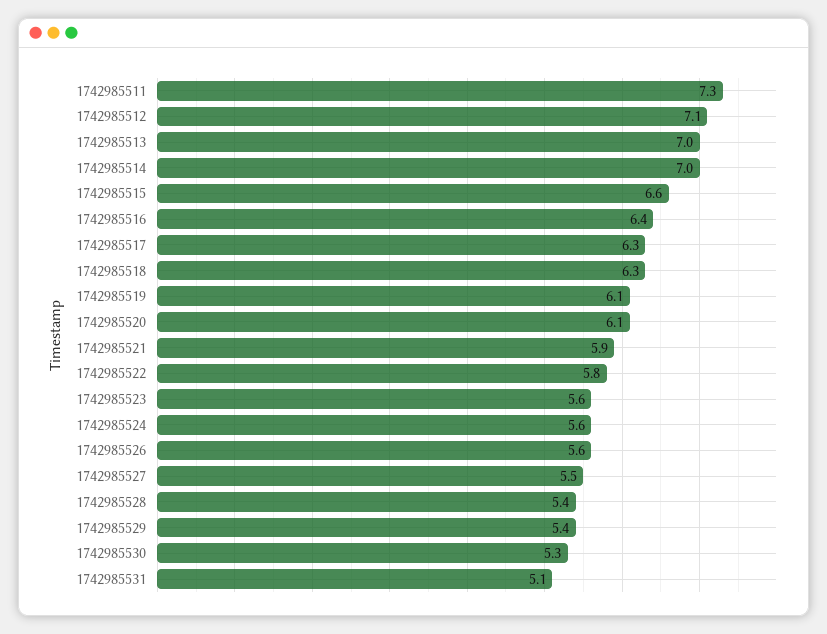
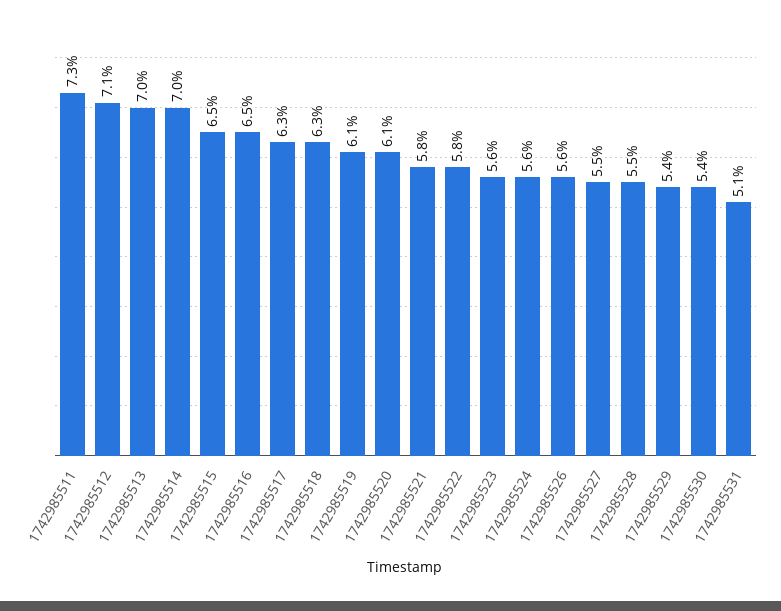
1742985515: 6.6 -> 6.5
1742985516: 6.4 -> 6.5
1742985521: 5.9 -> 5.8
1742985528: 5.4 -> 5.5
1742985530: 5.3 -> 5.4

